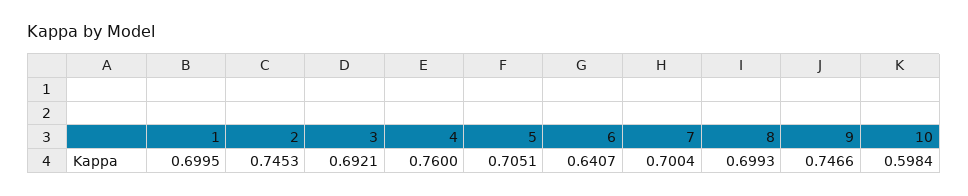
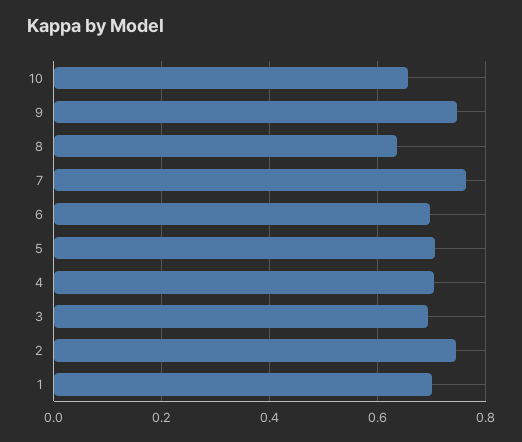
4: 0.76 -> 0.7
6: 0.6407 -> 0.7
7: 0.7004 -> 0.76
8: 0.6993 -> 0.64
10: 0.5984 -> 0.66

